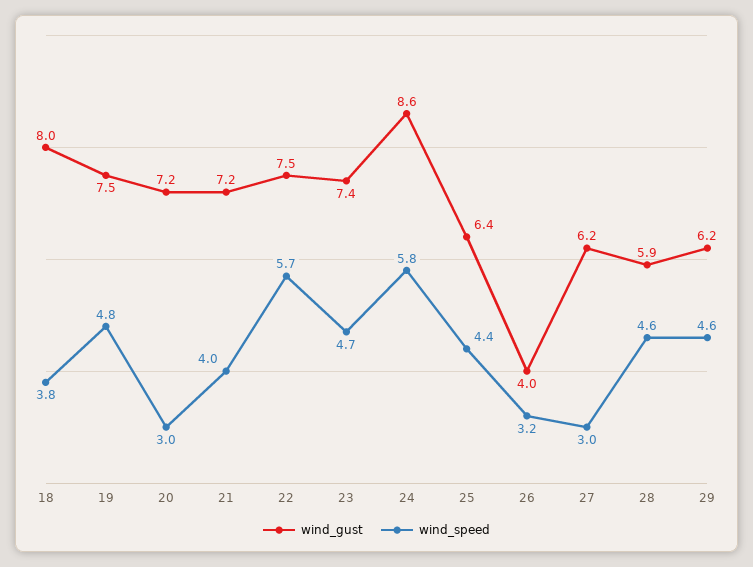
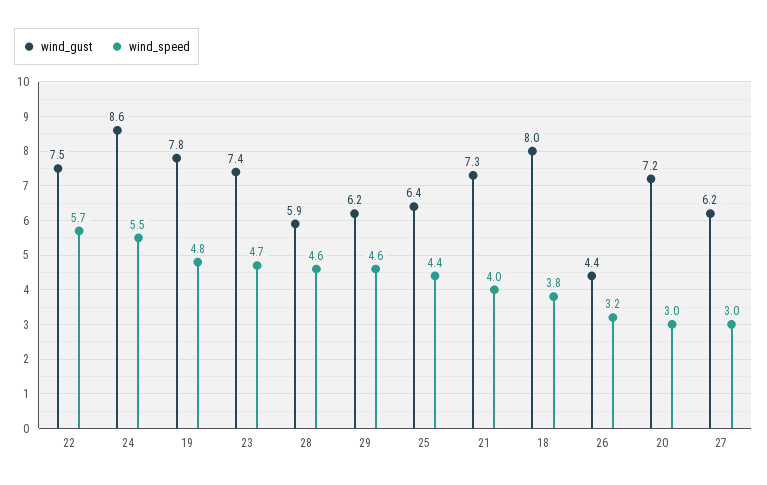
wind_gust, 19: 7.5 -> 7.8
wind_gust, 21: 7.2 -> 7.3
wind_speed, 24: 5.8 -> 5.5
wind_gust, 26: 4 -> 4.4

